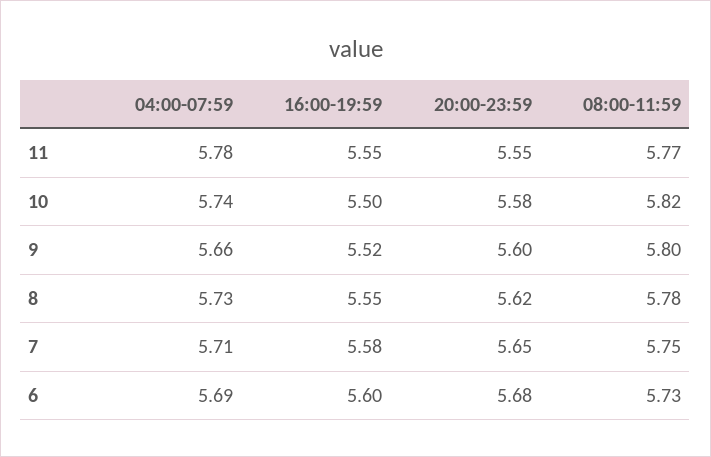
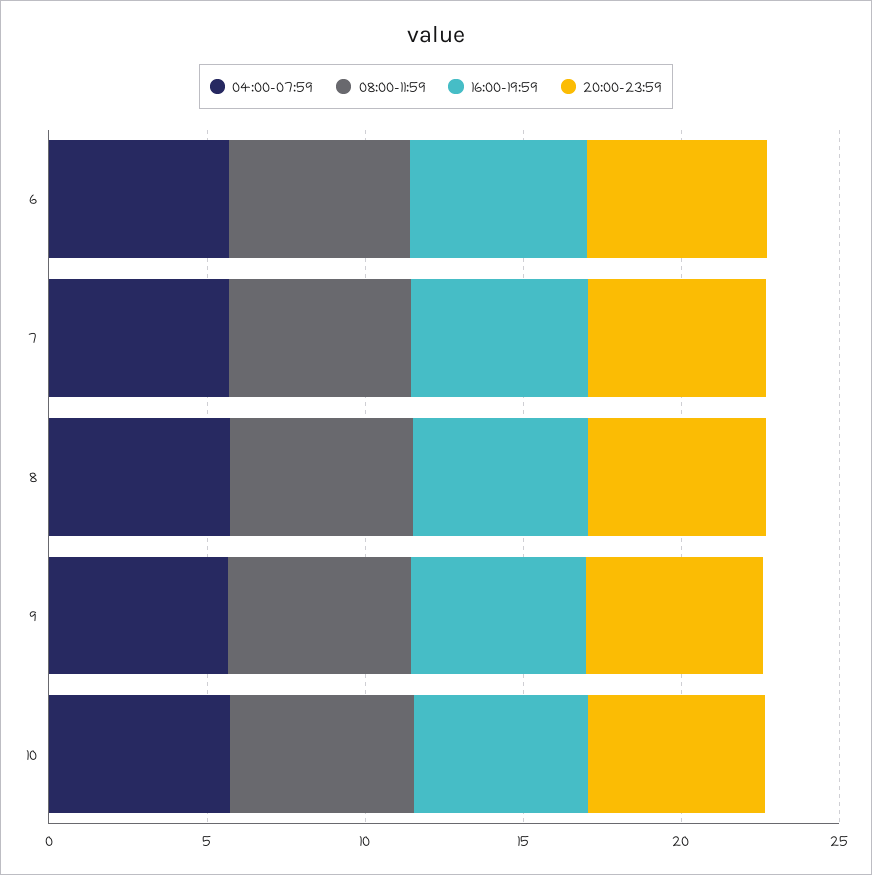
04:00-07:59, 11: 5.78 -> none
16:00-19:59, 11: 5.55 -> none
20:00-23:59, 11: 5.55 -> none
08:00-11:59, 11: 5.77 -> none

